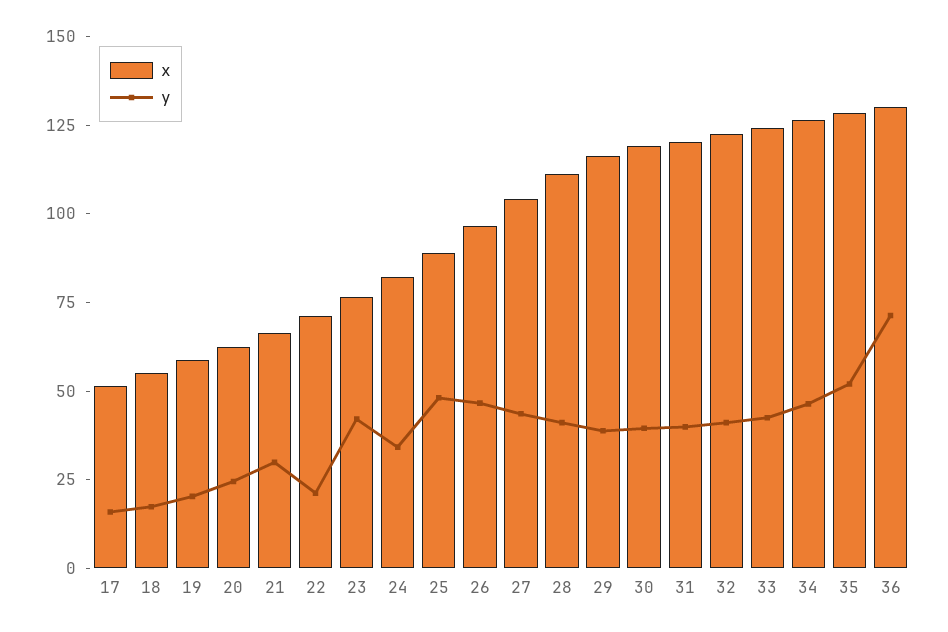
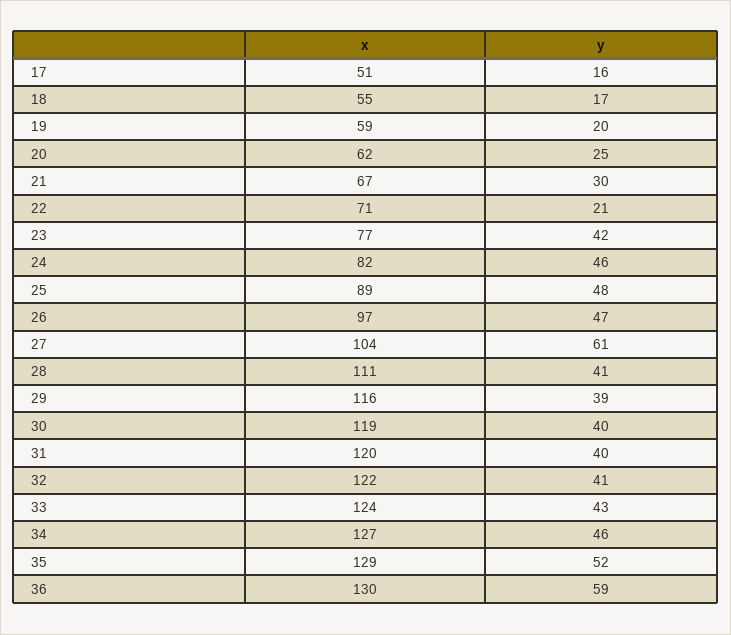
y, 24: 35 -> 46
y, 27: 45 -> 61
y, 36: 70 -> 59

